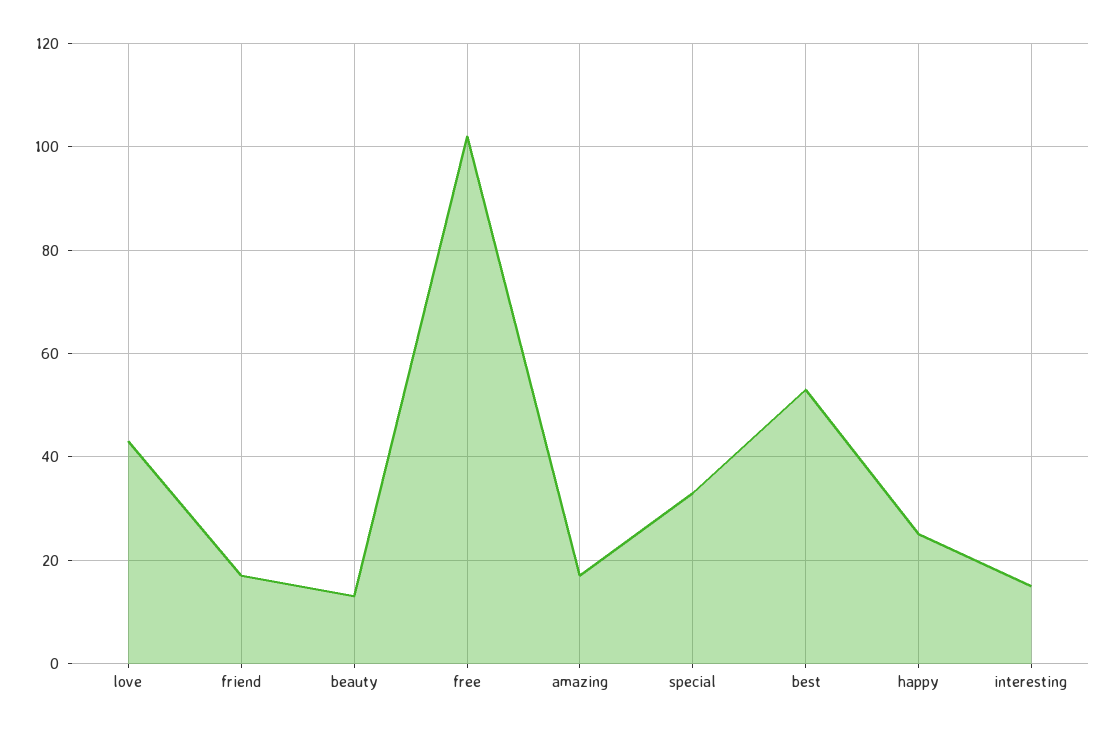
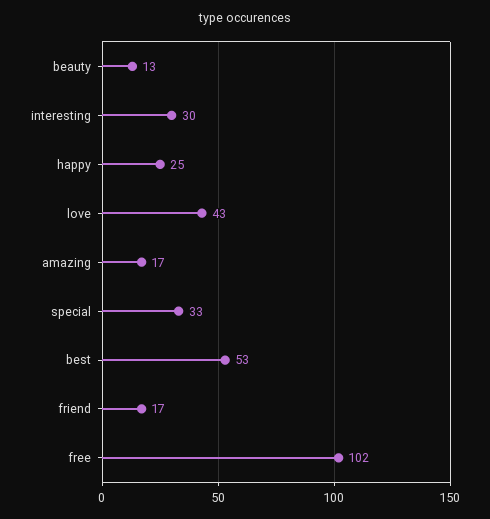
interesting: 15 -> 30

